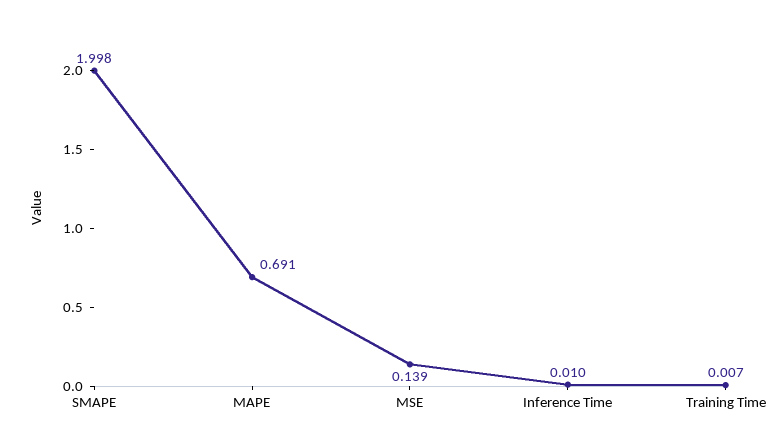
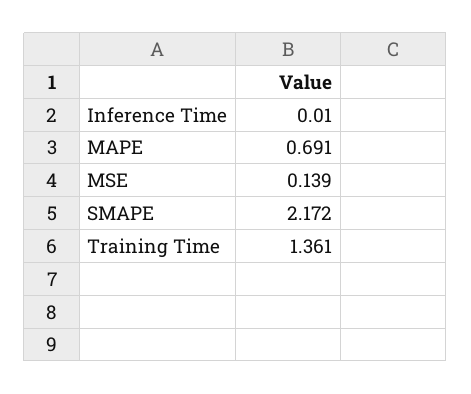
SMAPE: 1.998 -> 2.172
Training Time: 0.007 -> 1.361

